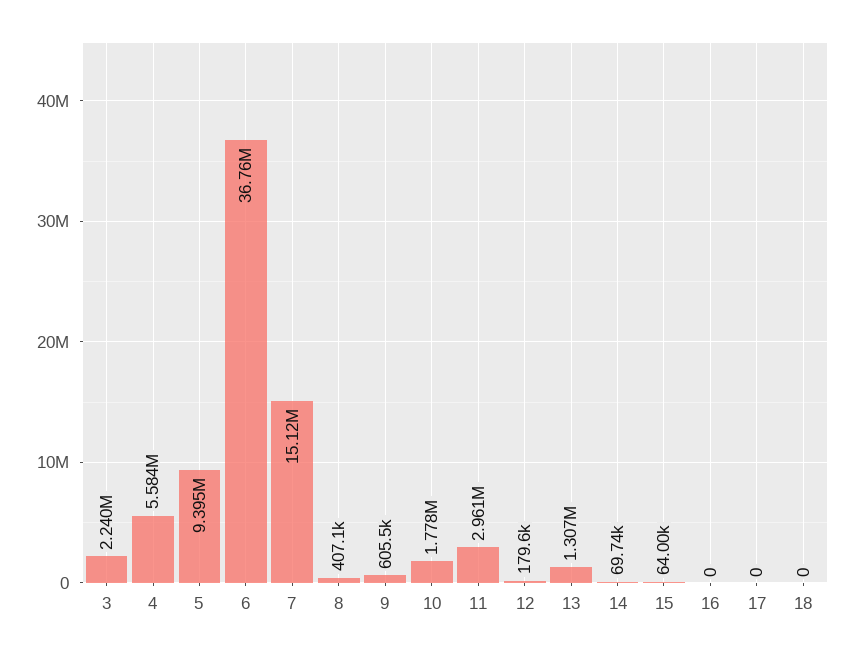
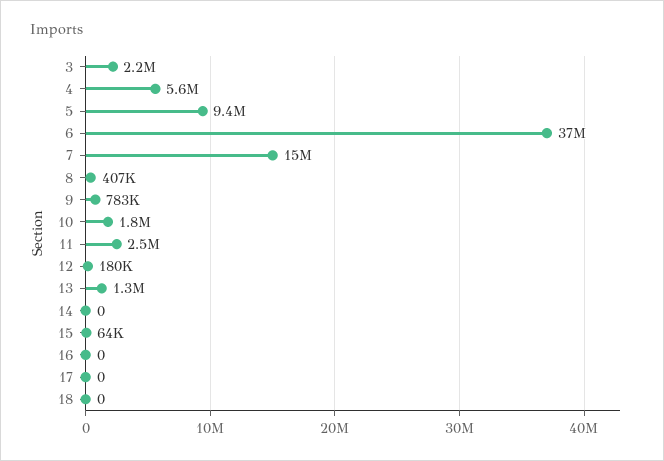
9: 605500 -> 783000
11: 2961000 -> 2500000
14: 69740 -> 0

